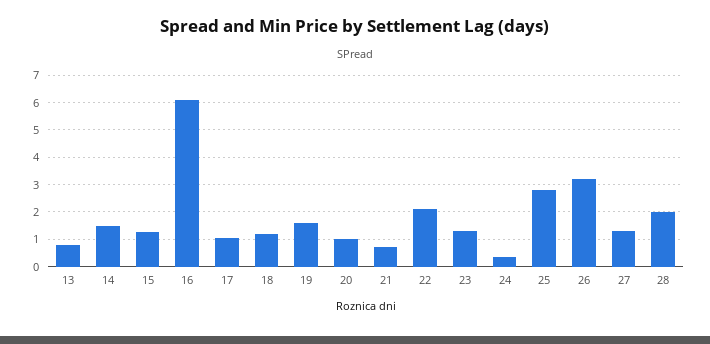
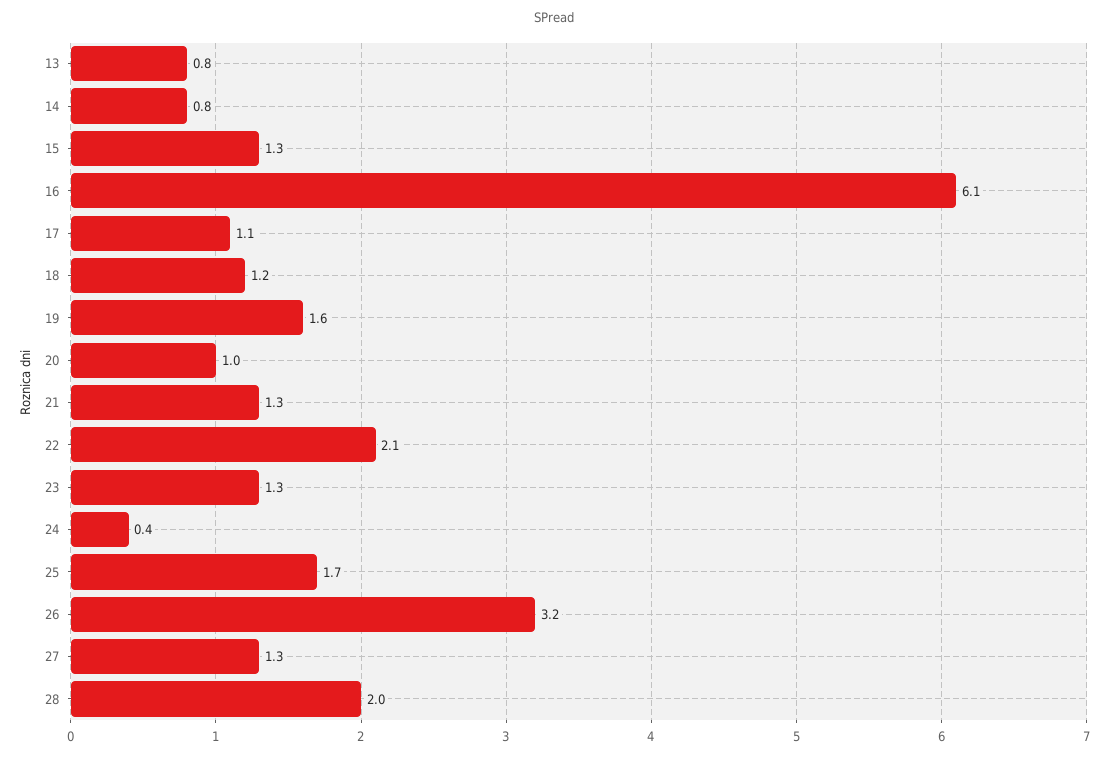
14: 1.5 -> 0.8
21: 0.75 -> 1.3
25: 2.75 -> 1.7

